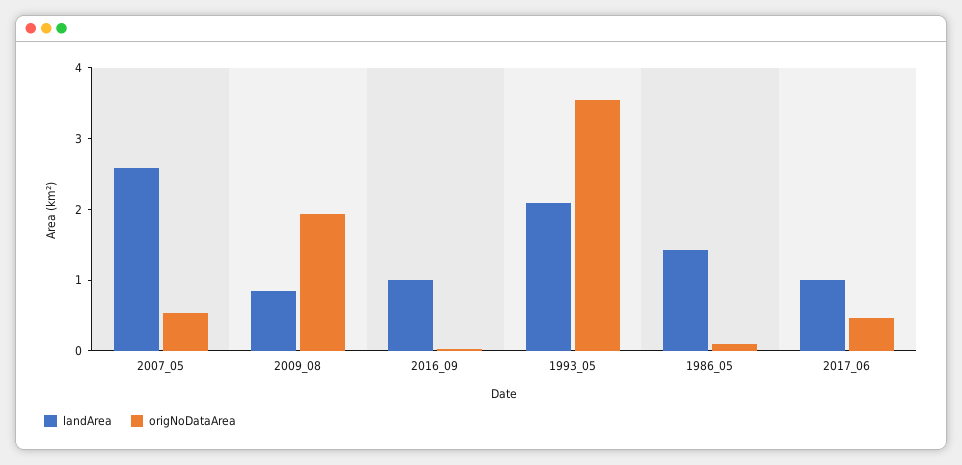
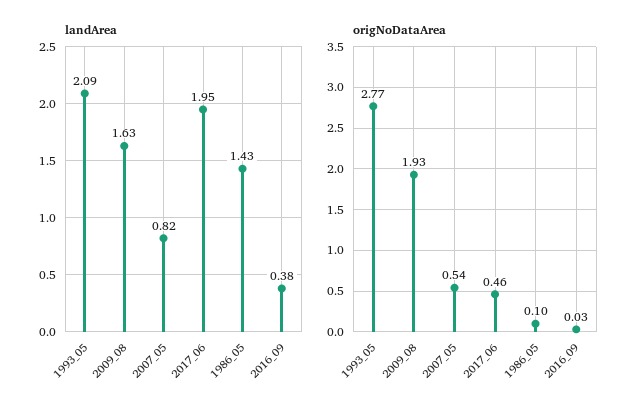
landArea, 2007_05: 2.6 -> 0.82
landArea, 2009_08: 0.8 -> 1.63
landArea, 2016_09: 1 -> 0.38
origNoDataArea, 1993_05: 3.6 -> 2.77
landArea, 2017_06: 1 -> 1.95

